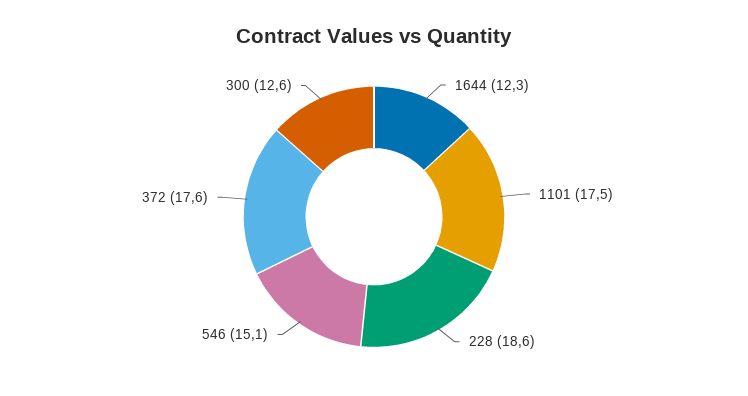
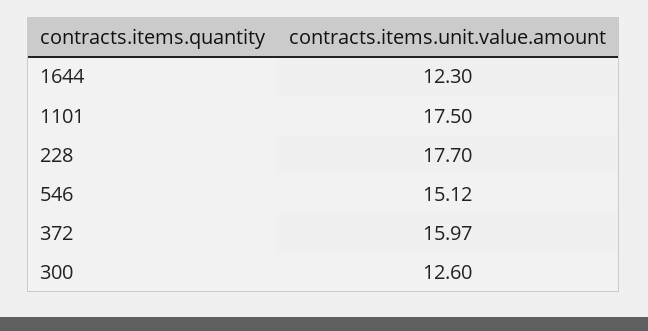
228: 18.6 -> 17.7
372: 17.6 -> 15.97

